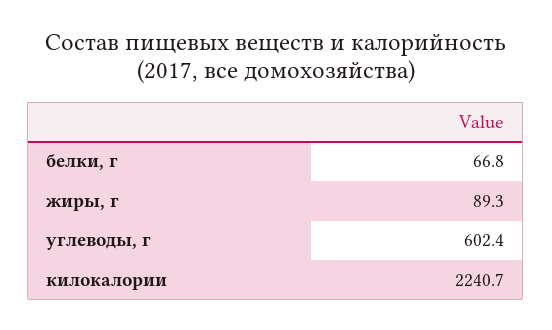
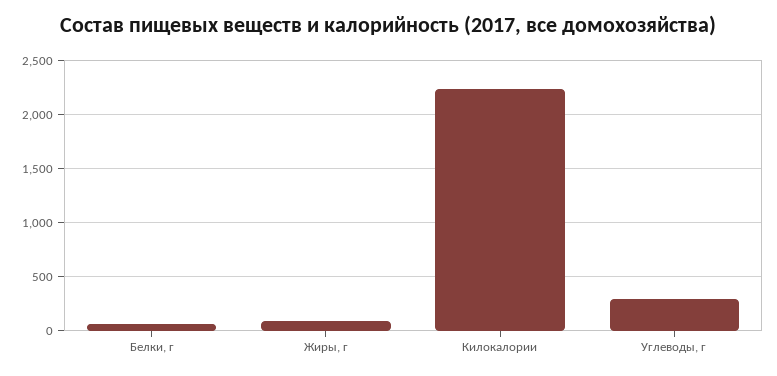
углеводы, г: 602.4 -> 300

